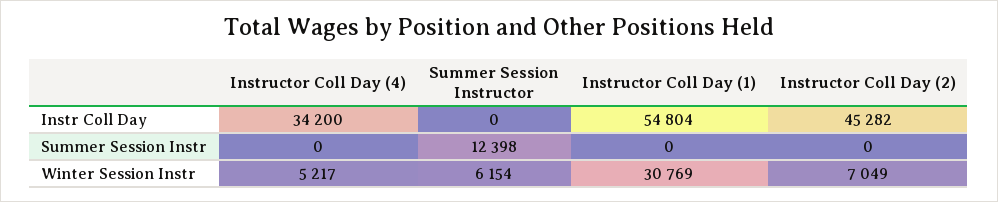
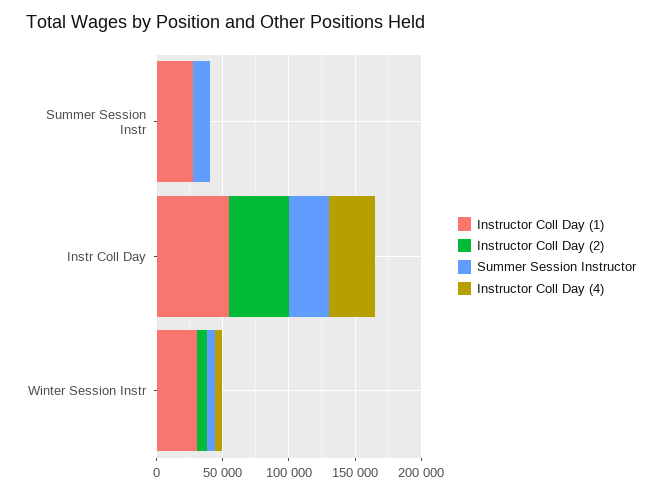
Summer Session Instructor, Instr Coll Day: 0 -> 30000
Instructor Coll Day (1), Summer Session Instr: 0 -> 30000

